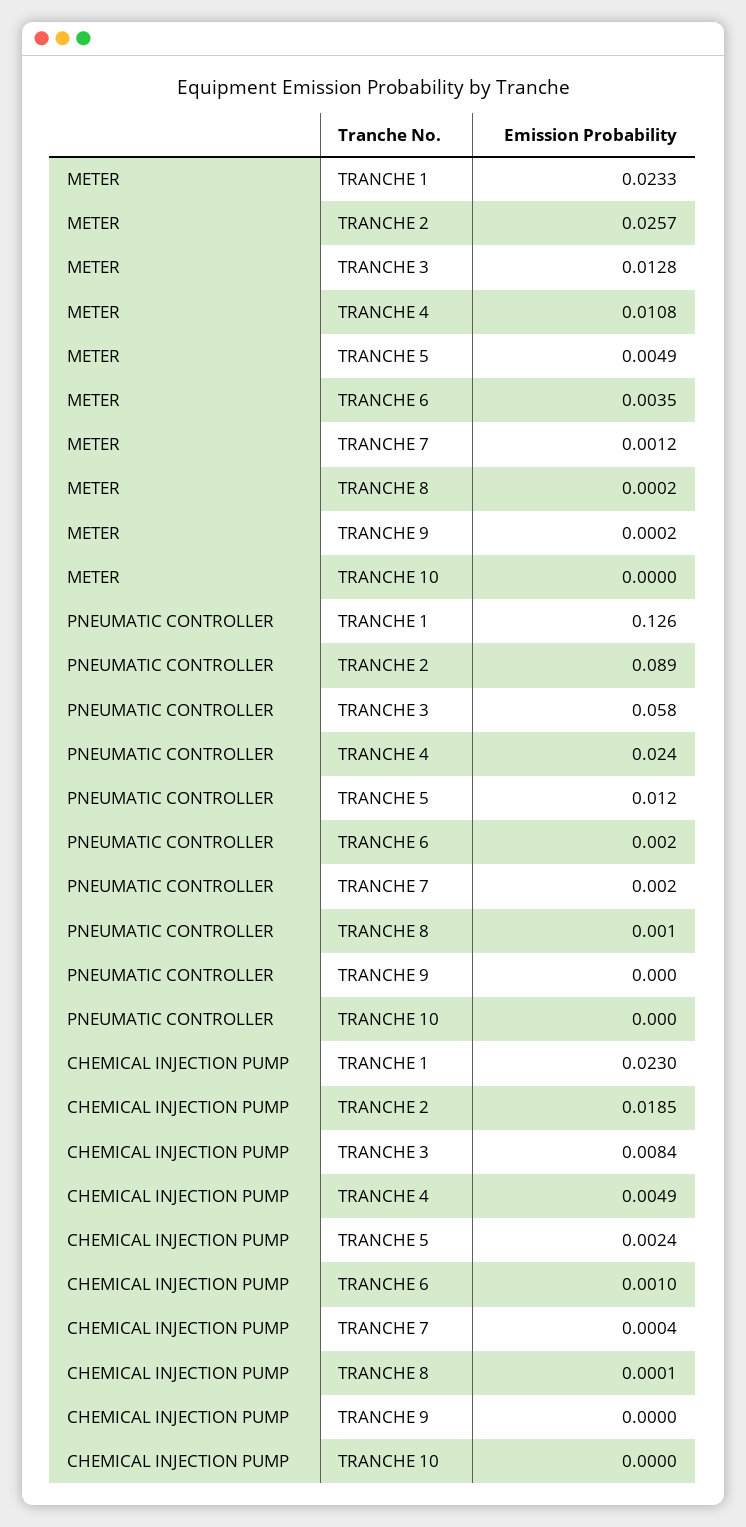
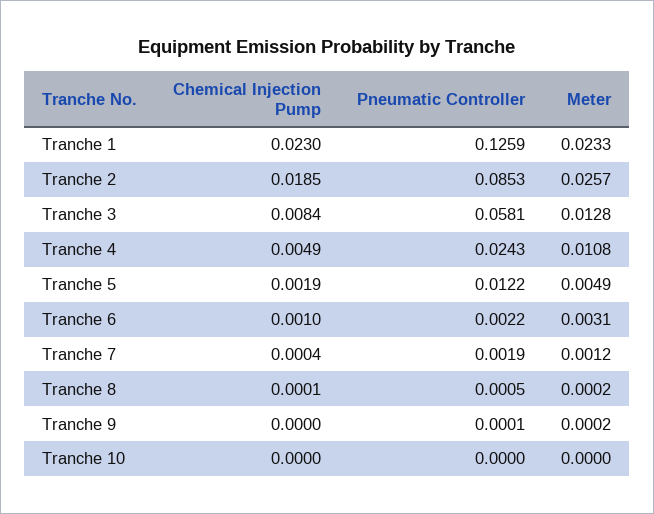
METER, TRANCHE 6: 0.0035 -> 0.0031
PNEUMATIC CONTROLLER, TRANCHE 2: 0.089 -> 0.0853
CHEMICAL INJECTION PUMP, TRANCHE 5: 0.0024 -> 0.0019

